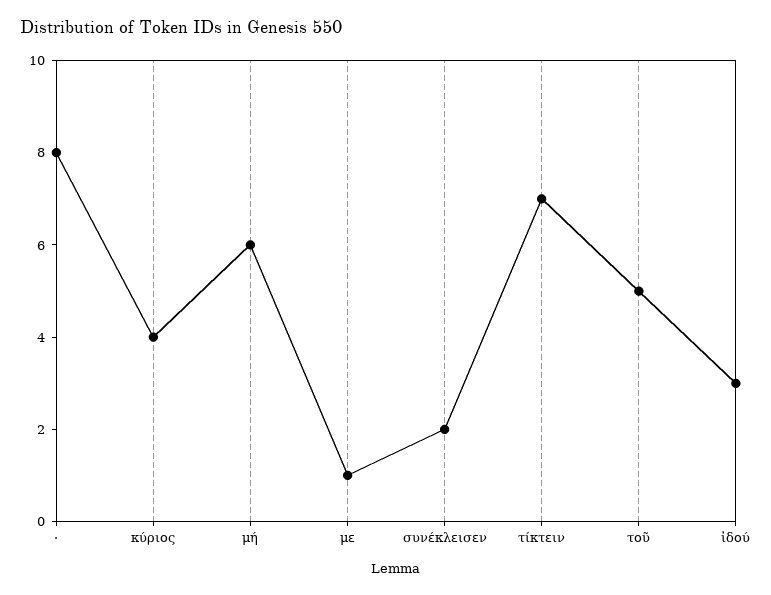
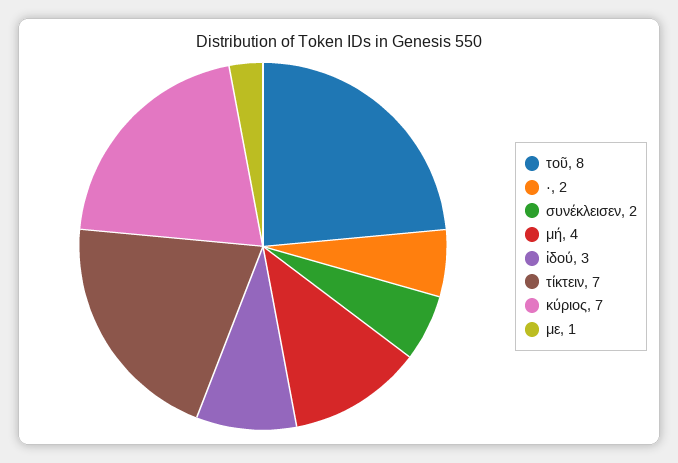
·: 8 -> 2
κύριος: 4 -> 7
μή: 6 -> 4
τοῦ: 5 -> 8

